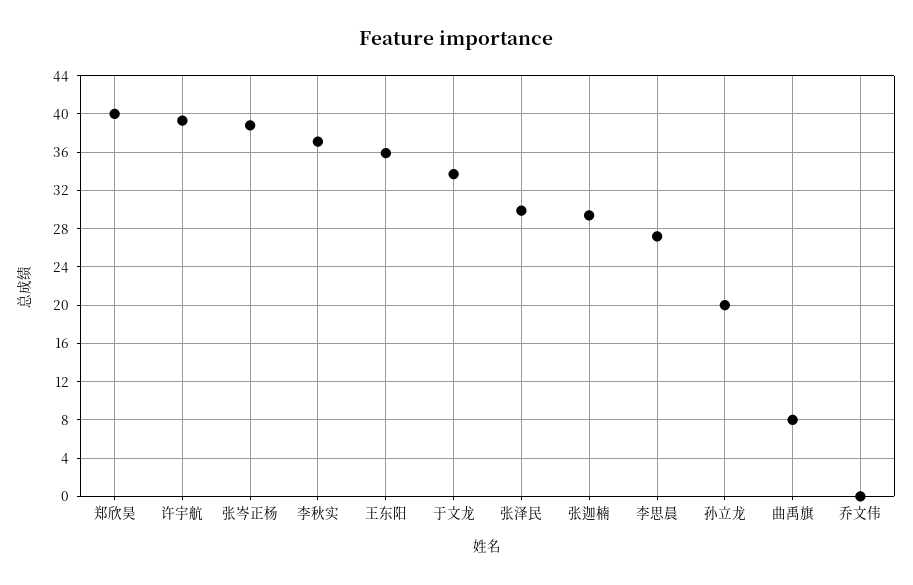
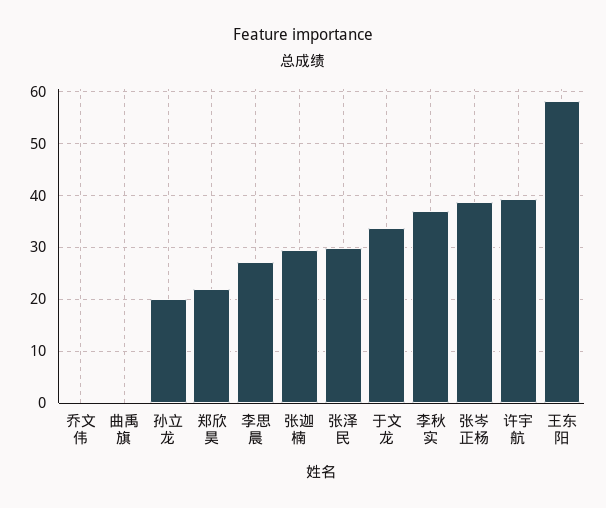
郑欣昊: 40 -> 22
王东阳: 36 -> 58
曲禹旗: 8 -> 0

